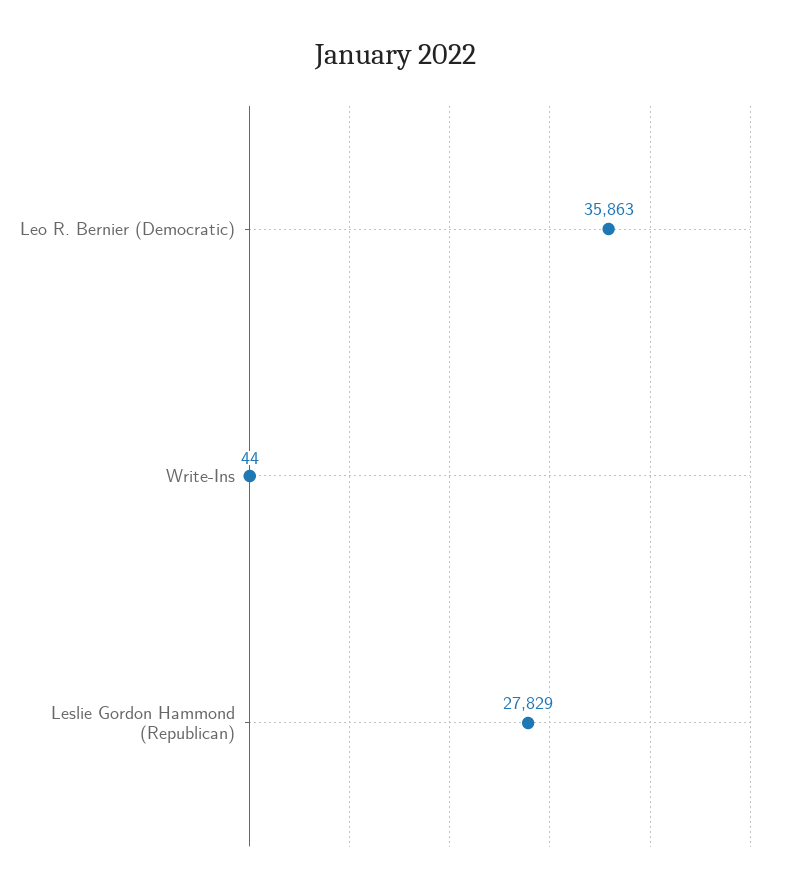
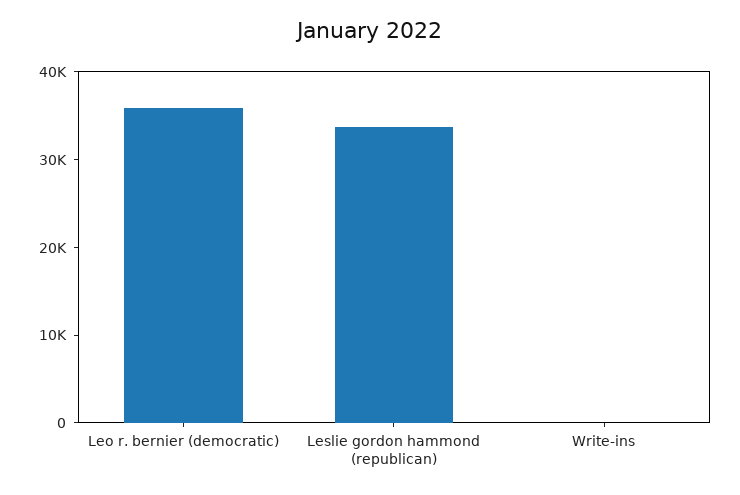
Leslie Gordon Hammond (Republican): 27829 -> 34000

